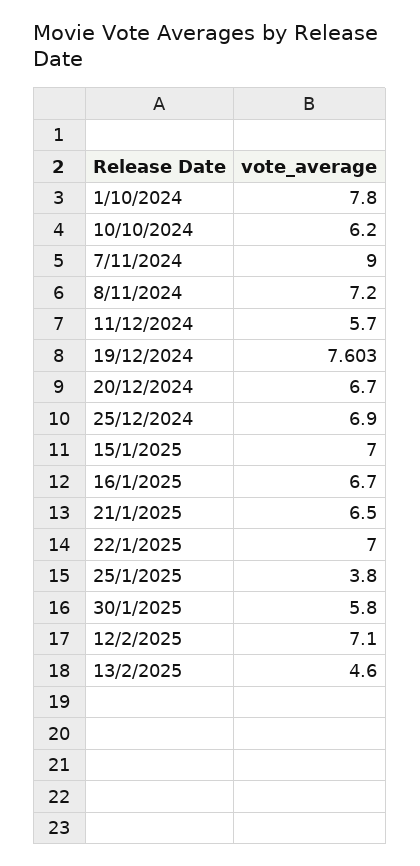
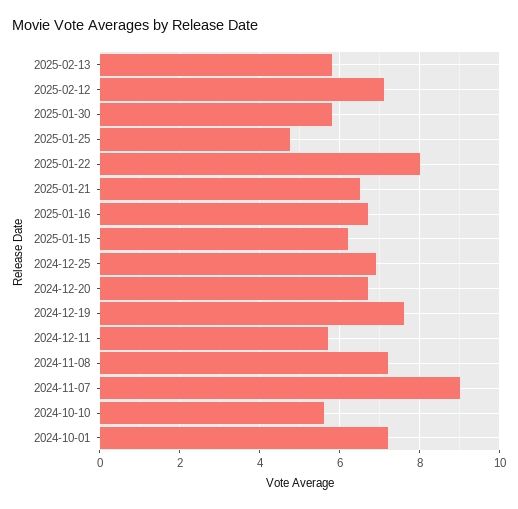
1/10/2024: 7.8 -> 7.2
10/10/2024: 6.2 -> 5.6
15/1/2025: 7 -> 6.2
22/1/2025: 7 -> 8
25/1/2025: 3.8 -> 4.8
13/2/2025: 4.6 -> 5.8

